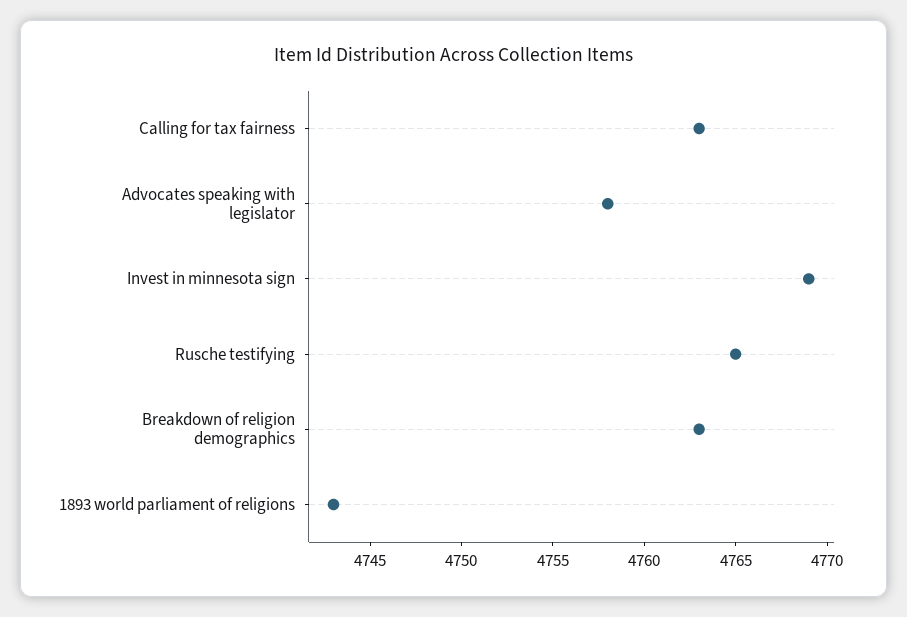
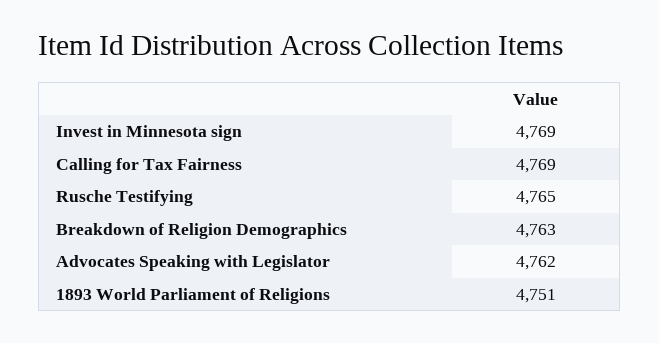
Calling for tax fairness: 4763 -> 4769
Advocates speaking with legislator: 4758 -> 4762
1893 world parliament of religions: 4743 -> 4751

